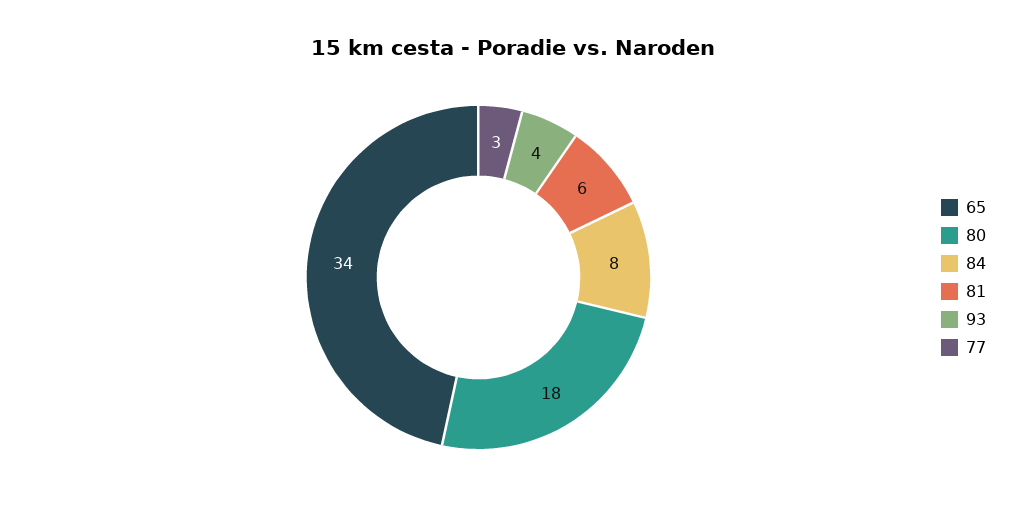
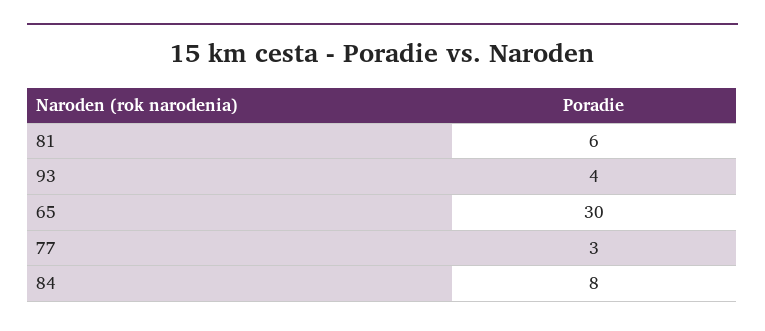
65: 34 -> 30
80: 18 -> none

